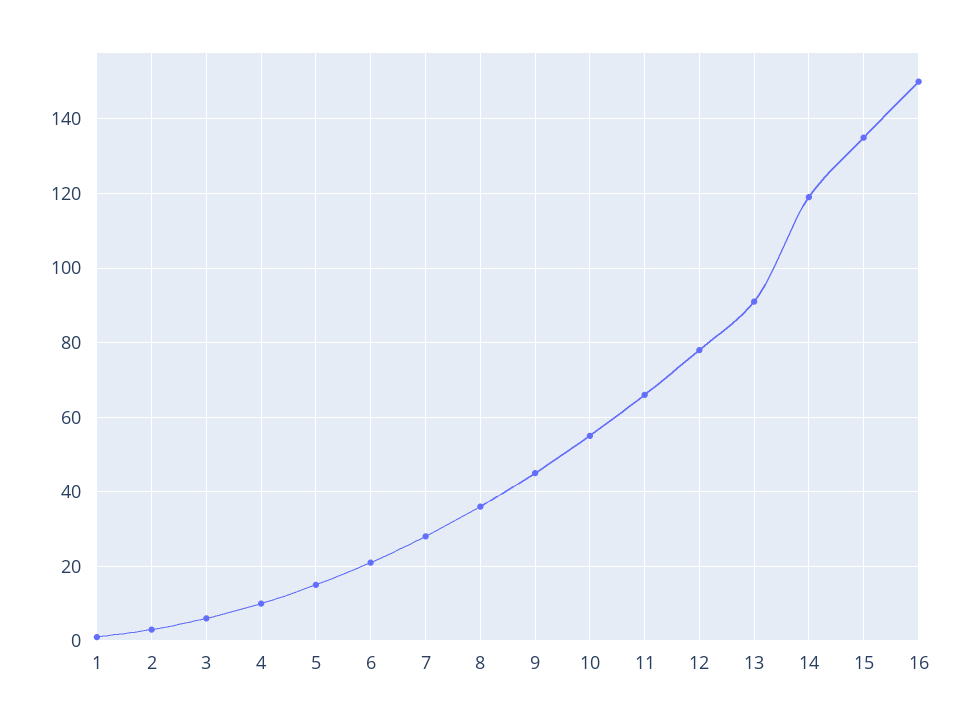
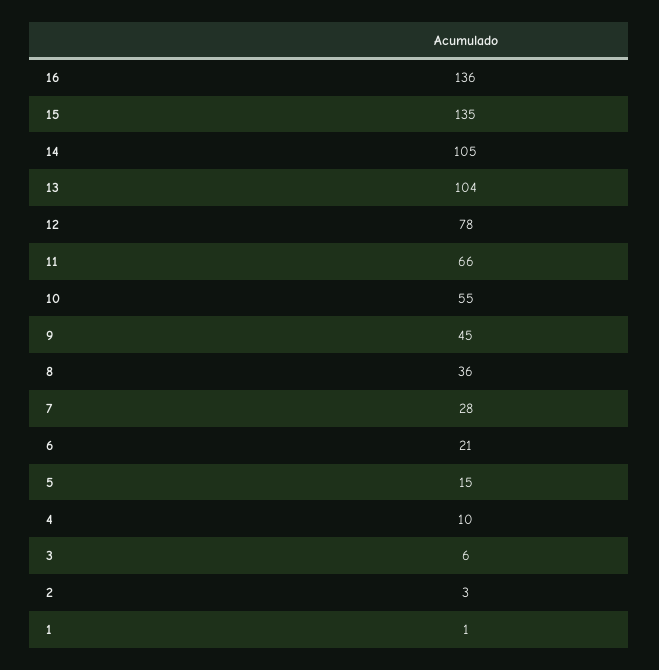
13: 90 -> 104
14: 120 -> 105
16: 150 -> 136

